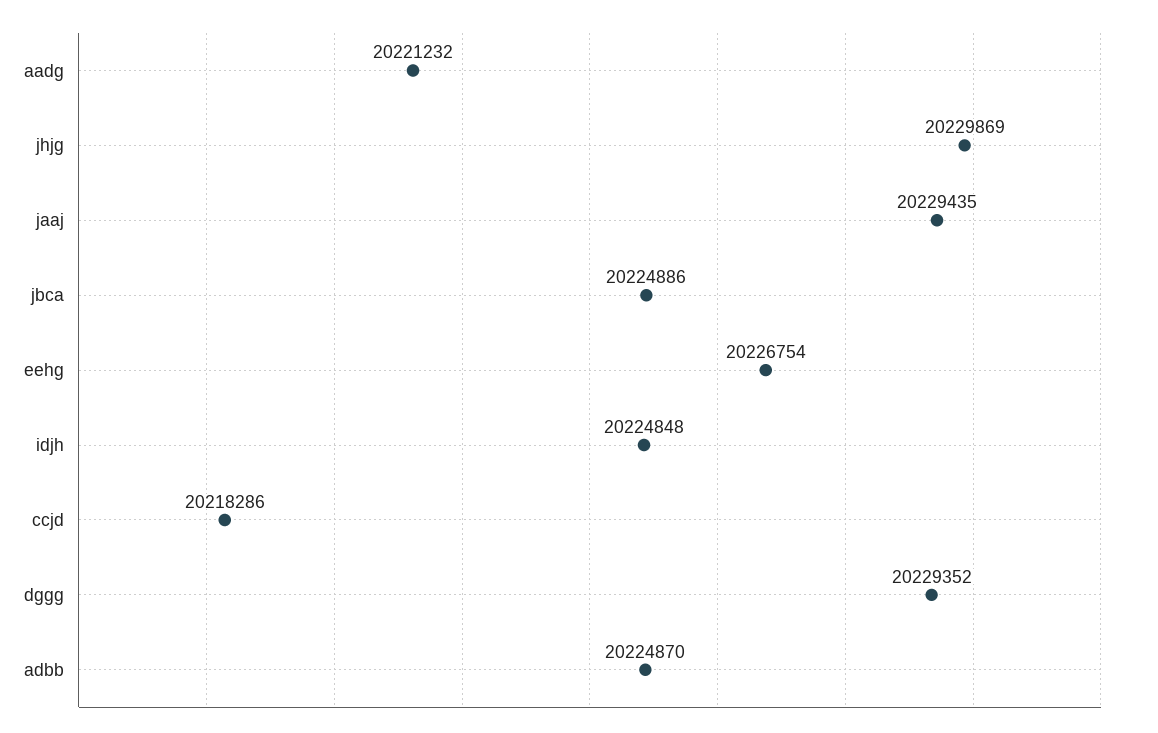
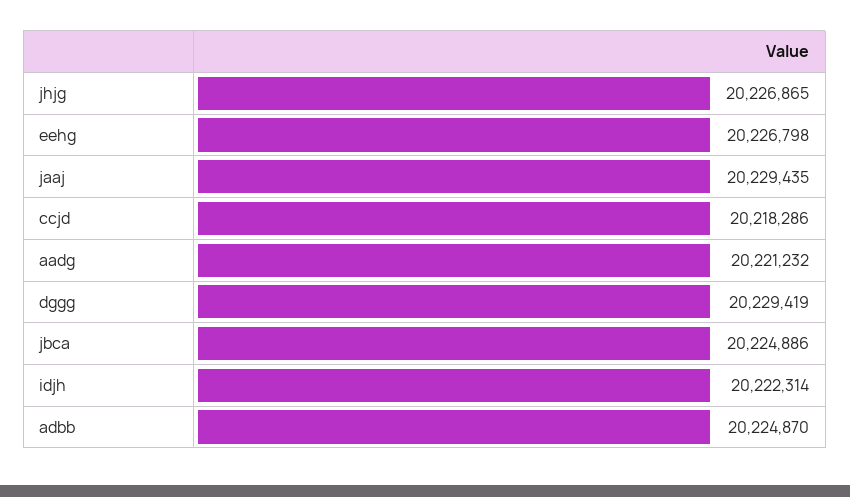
jhjg: 20229869 -> 20226865
eehg: 20226754 -> 20226798
idjh: 20224848 -> 20222314
dggg: 20229352 -> 20229419

